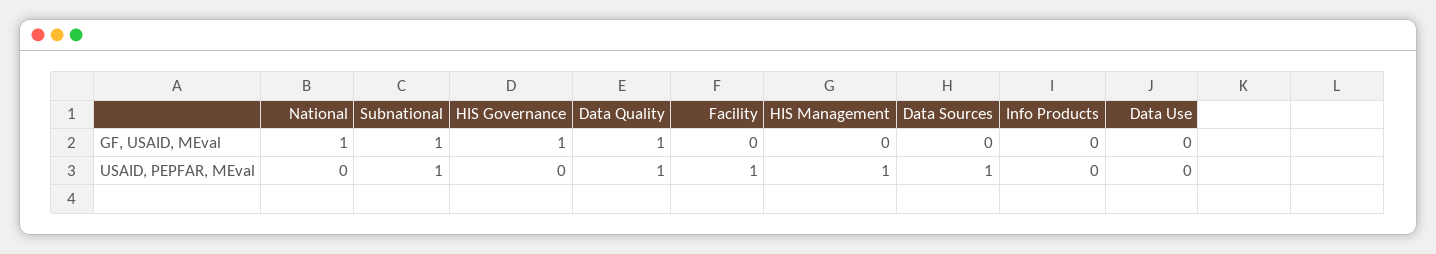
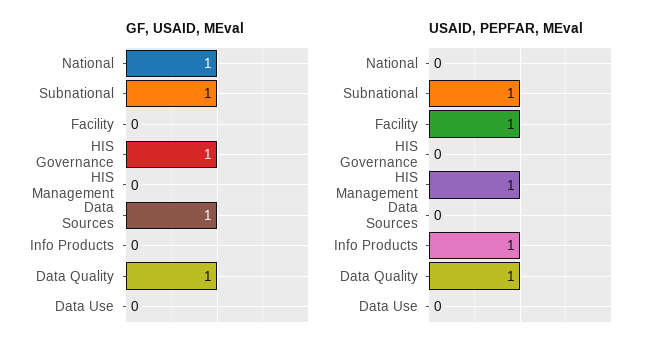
GF, USAID, MEval, Data Sources: 0 -> 1
USAID, PEPFAR, MEval, Data Sources: 1 -> 0
USAID, PEPFAR, MEval, Info Products: 0 -> 1

